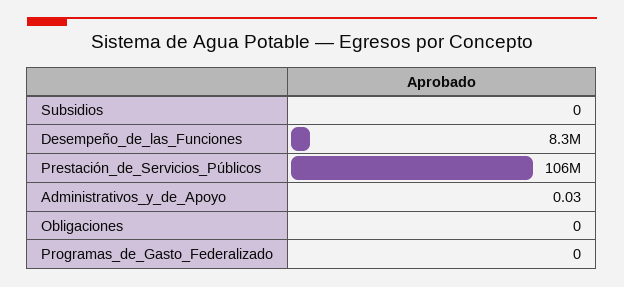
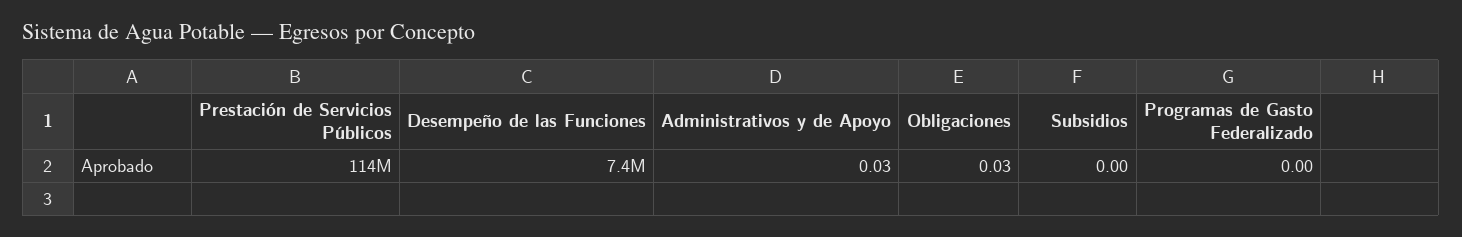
Desempeño_de_las_Funciones: 8300000 -> 7400000
Prestación_de_Servicios_Públicos: 106000000 -> 114000000
Obligaciones: 0 -> 0.03

